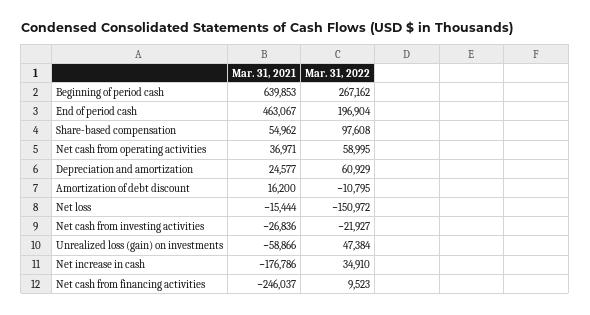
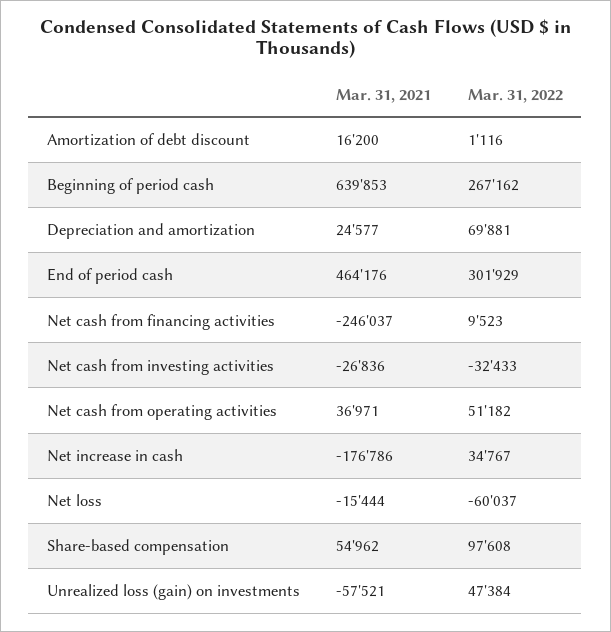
Mar. 31, 2021, End of period cash: 463067 -> 464176
Mar. 31, 2022, End of period cash: 196904 -> 301929
Mar. 31, 2022, Net cash from operating activities: 58995 -> 51182
Mar. 31, 2022, Depreciation and amortization: 60929 -> 69881
Mar. 31, 2022, Amortization of debt discount: -10795 -> 1116
Mar. 31, 2022, Net loss: -150972 -> -60037
Mar. 31, 2022, Net cash from investing activities: -21927 -> -32433
Mar. 31, 2021, Unrealized loss (gain) on investments: -58866 -> -57521
Mar. 31, 2022, Net increase in cash: 34910 -> 34767

